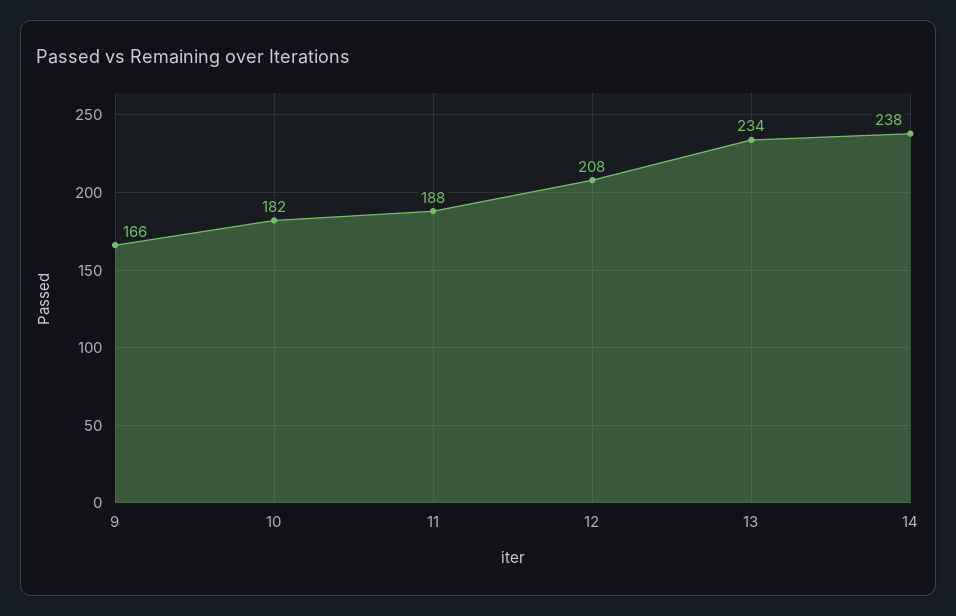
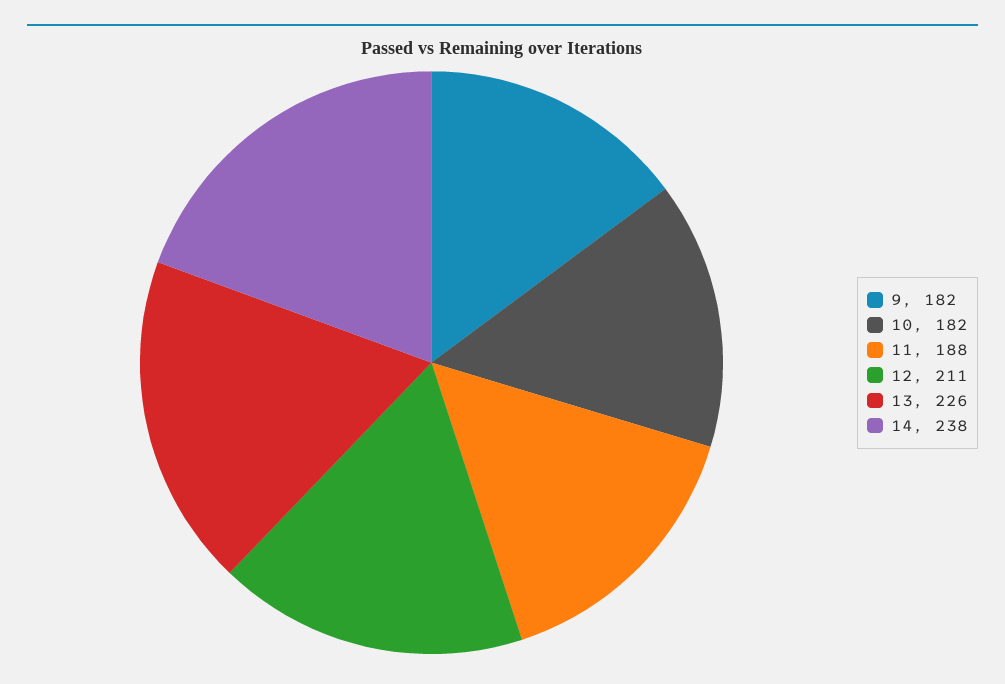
9: 166 -> 182
12: 208 -> 211
13: 234 -> 226

